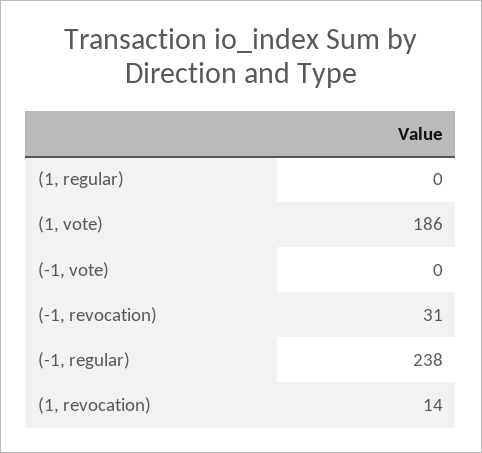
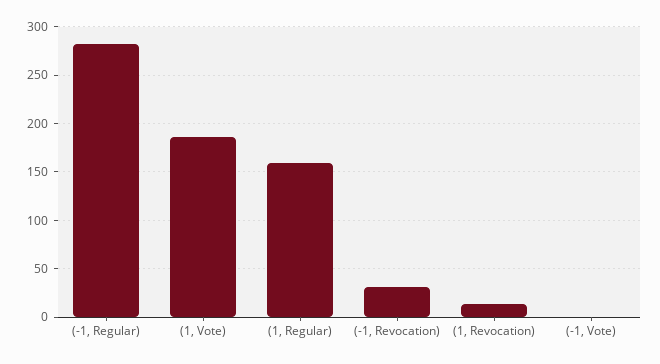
(1, regular): 0 -> 160
(-1, regular): 238 -> 280

